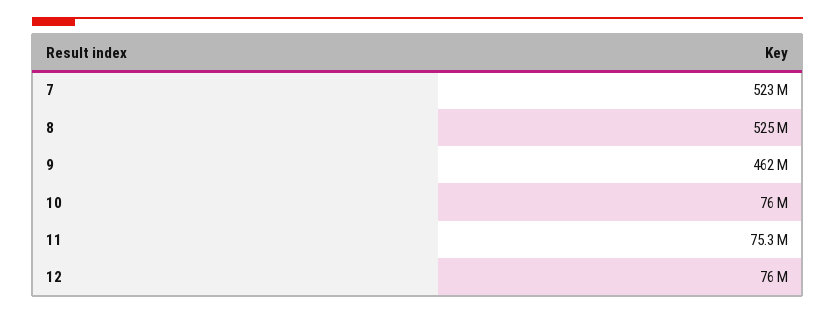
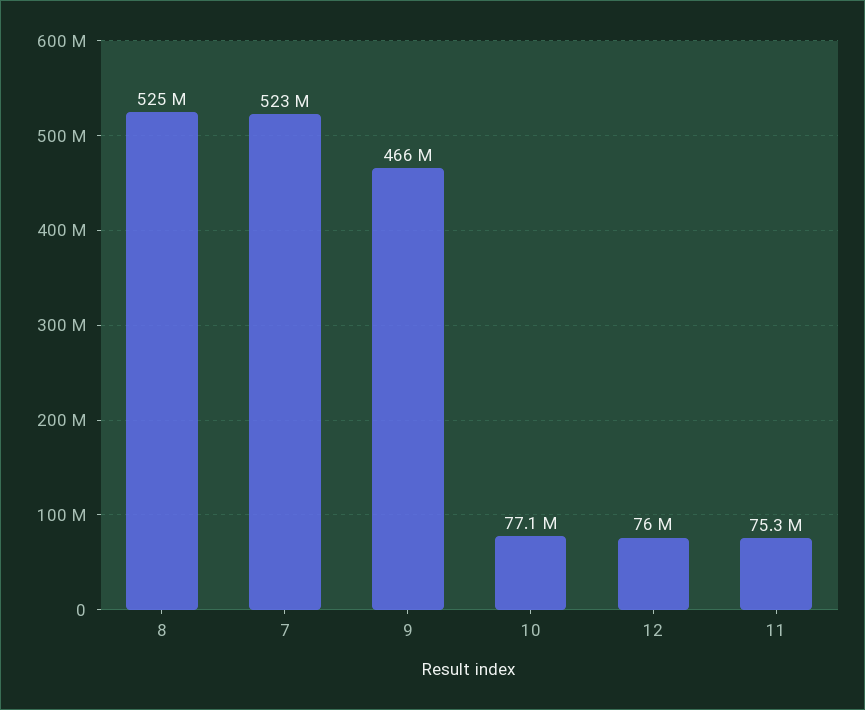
9: 462000000 -> 466000000
10: 76000000 -> 77100000

